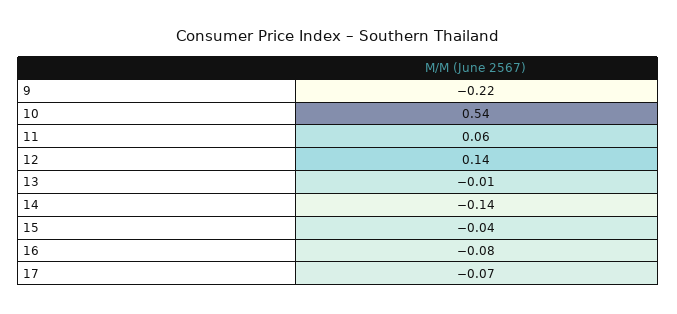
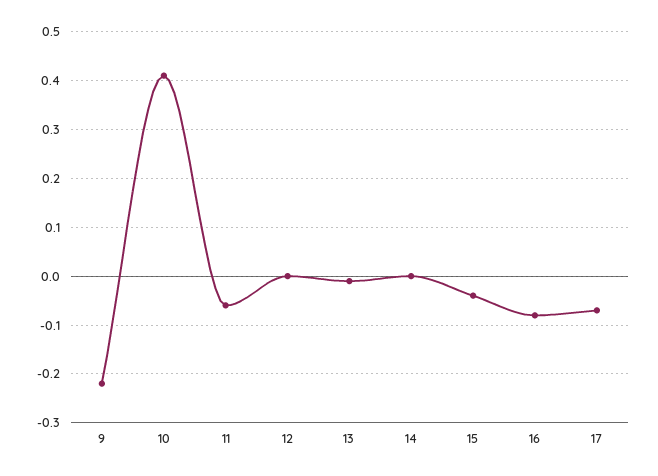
10: 0.54 -> 0.4
11: 0.06 -> -0.05
12: 0.14 -> 0
14: -0.14 -> 0

